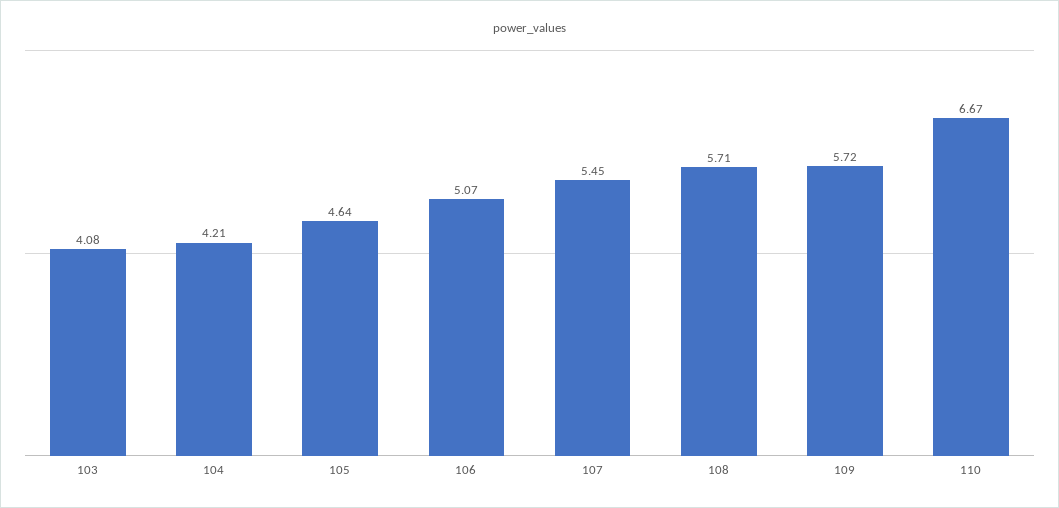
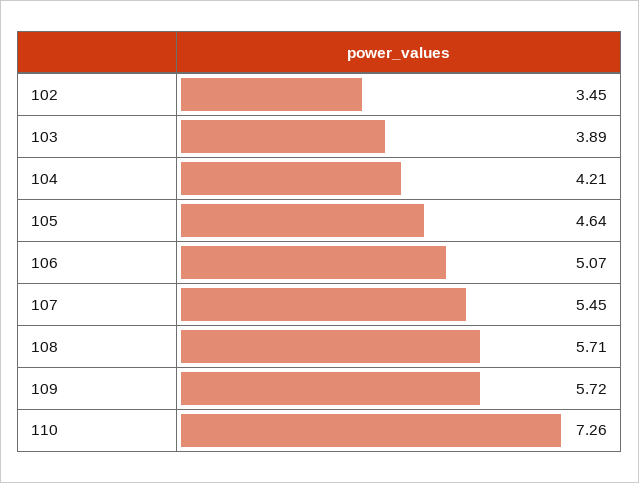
103: 4.08 -> 3.89
110: 6.67 -> 7.26
102: none -> 3.45

